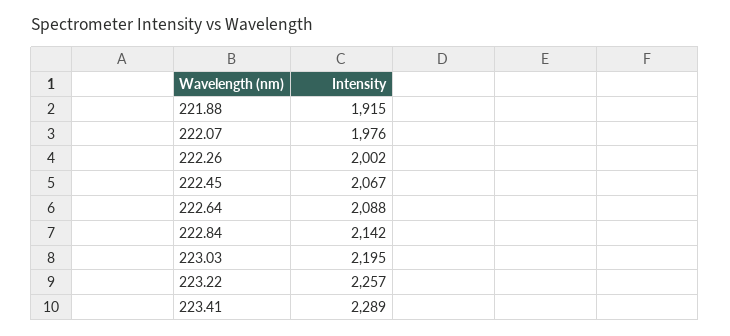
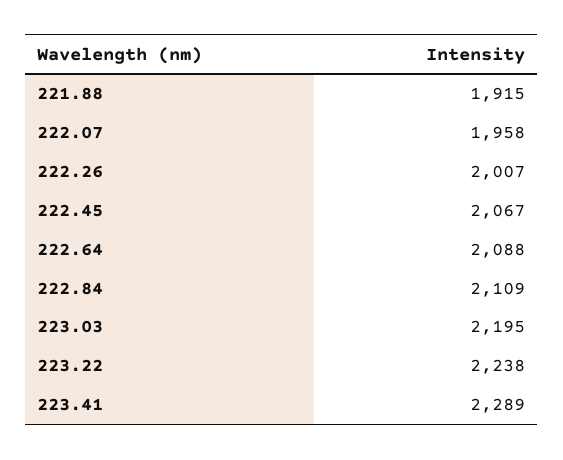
222.07: 1976 -> 1958
222.26: 2002 -> 2007
222.84: 2142 -> 2109
223.22: 2257 -> 2238

